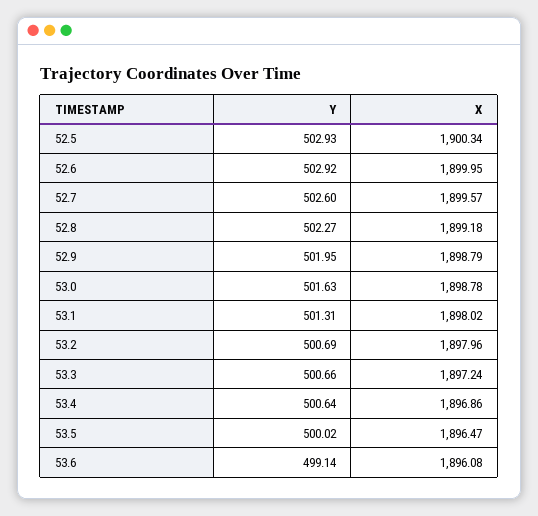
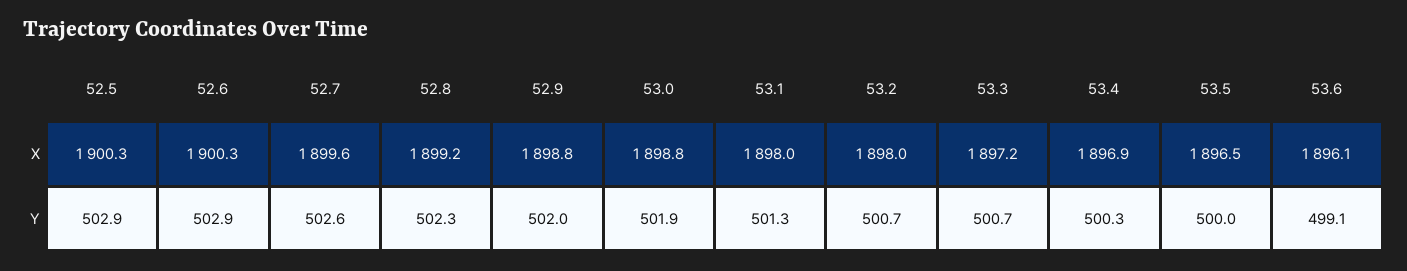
X, 52.6: 1899.95 -> 1900.3
Y, 53.0: 501.63 -> 501.9
Y, 53.4: 500.64 -> 500.3

